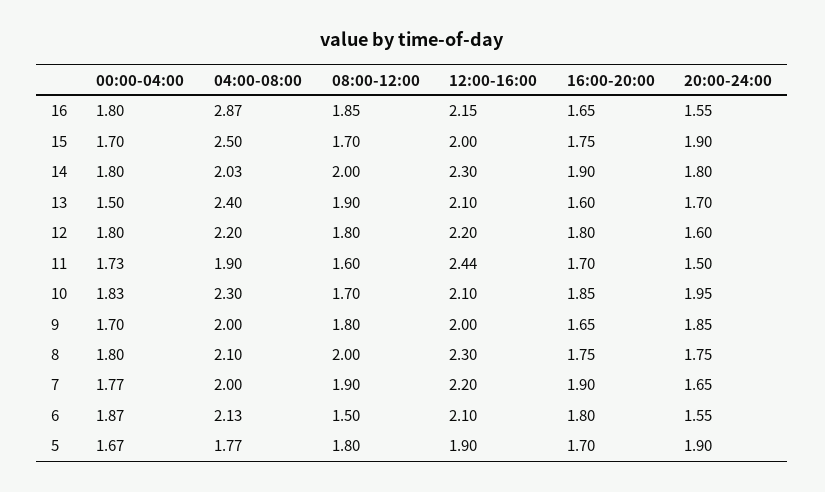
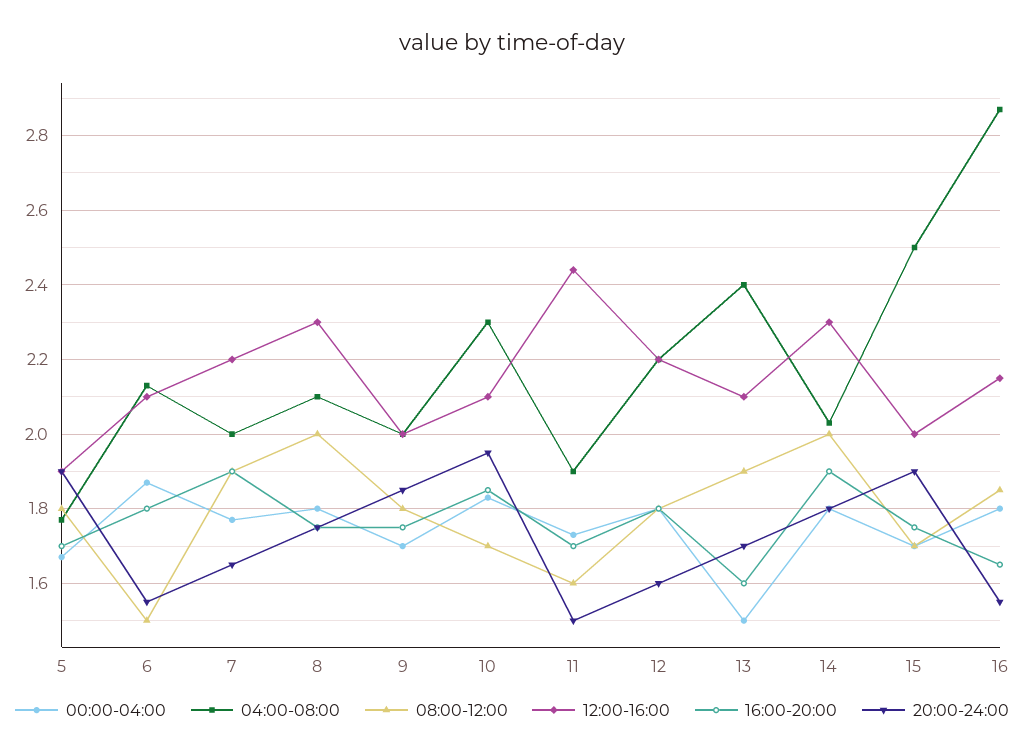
16:00-20:00, 9: 1.65 -> 1.75

